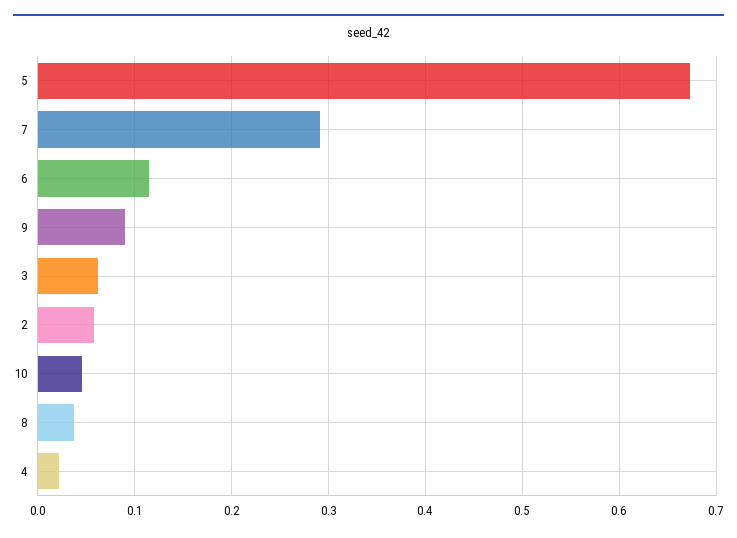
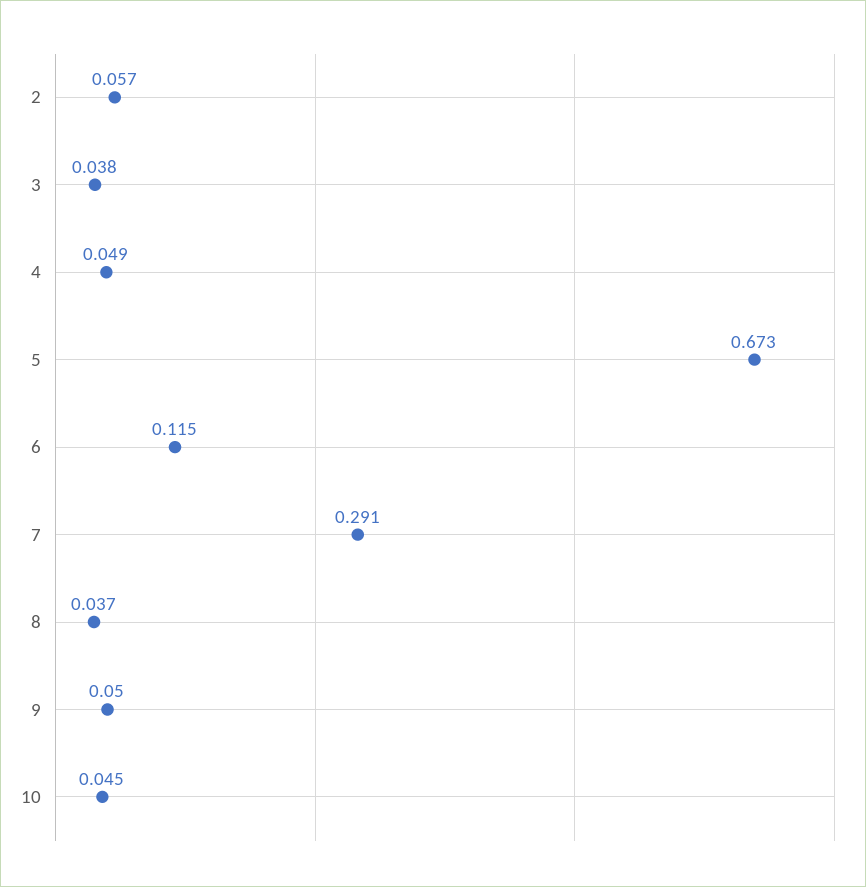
9: 0.09 -> 0.05
3: 0.06 -> 0.038
4: 0.02 -> 0.049

